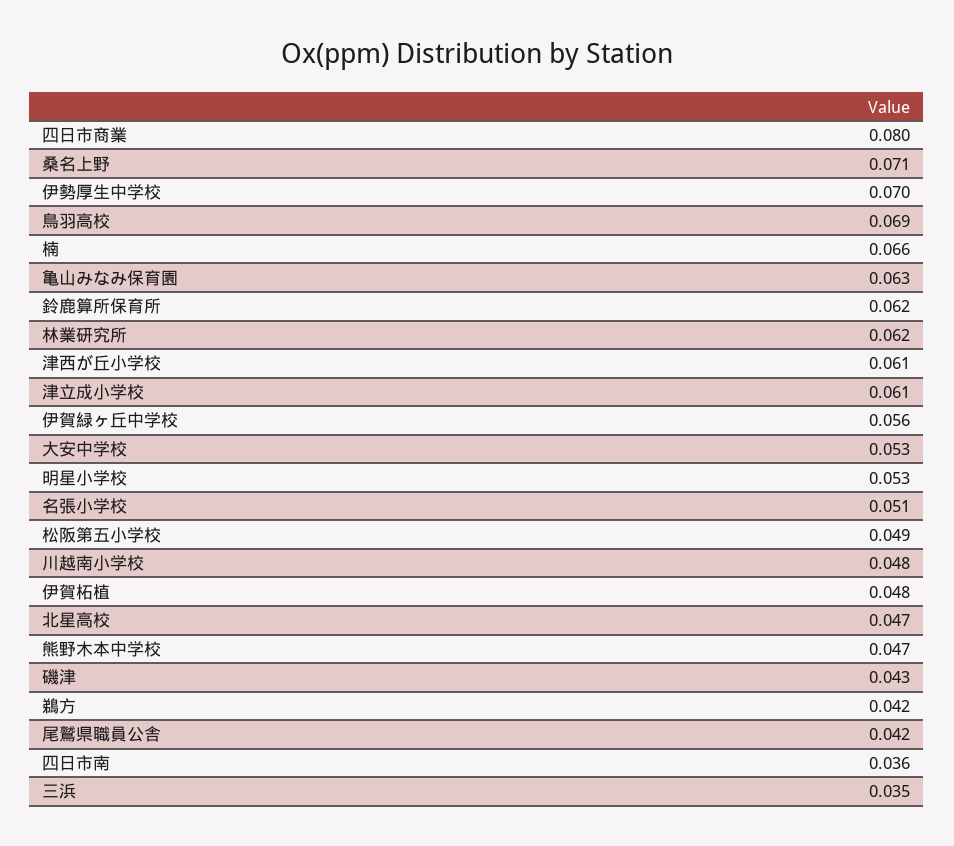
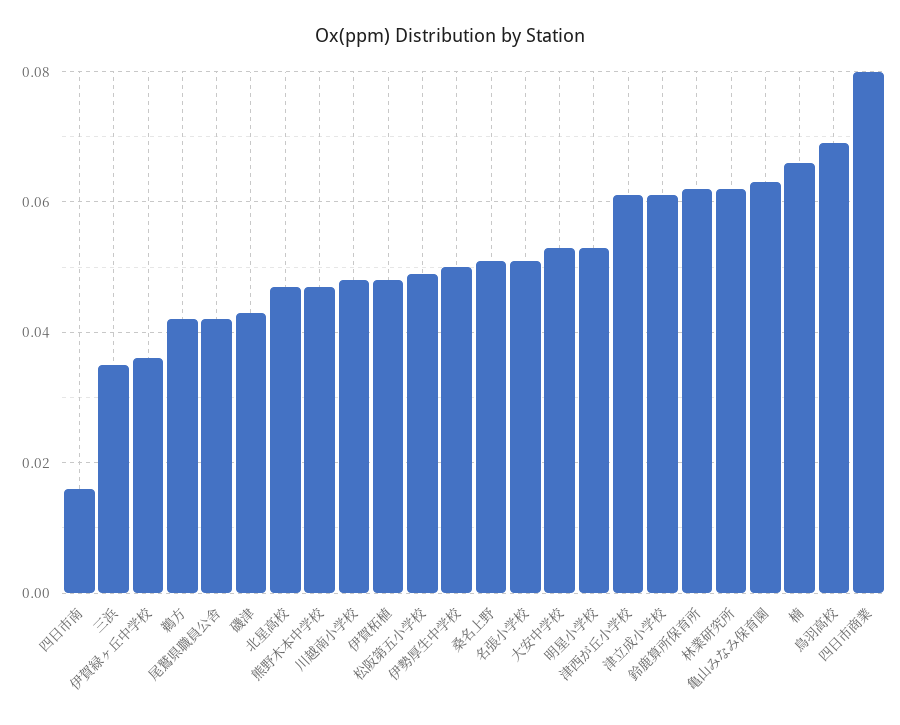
桑名上野: 0.071 -> 0.05
伊勢厚生中学校: 0.07 -> 0.05
伊賀緑ヶ丘中学校: 0.056 -> 0.035
四日市南: 0.036 -> 0.015

